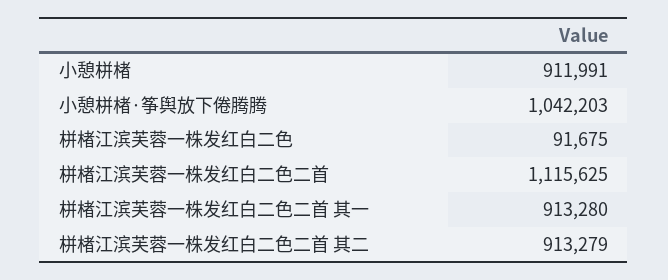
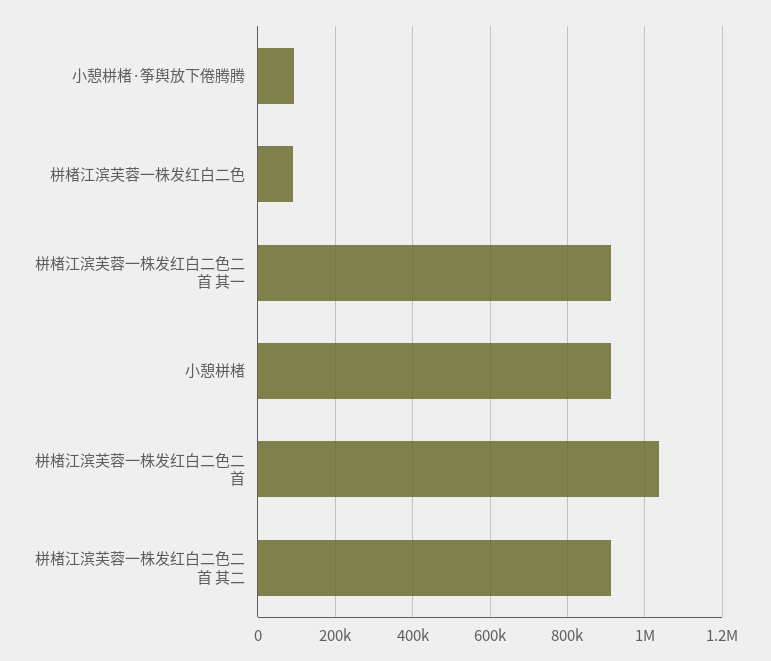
小憩栟楮·筝舆放下倦腾腾: 1042203 -> 100000
栟楮江滨芙蓉一株发红白二色二首: 1115625 -> 1040000

